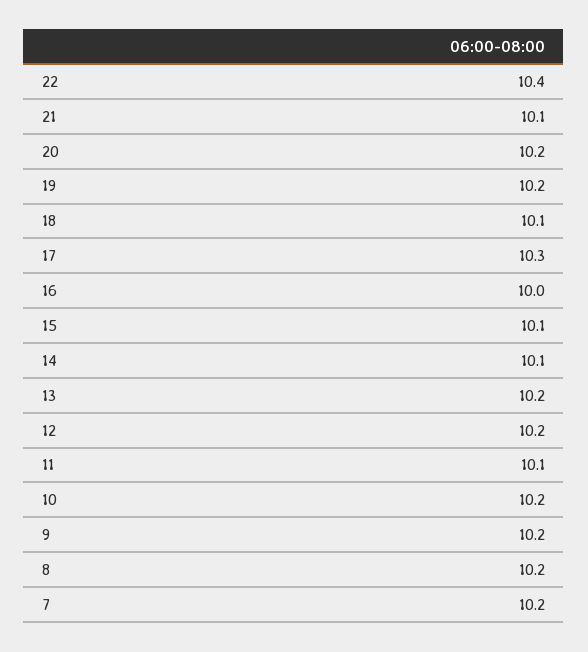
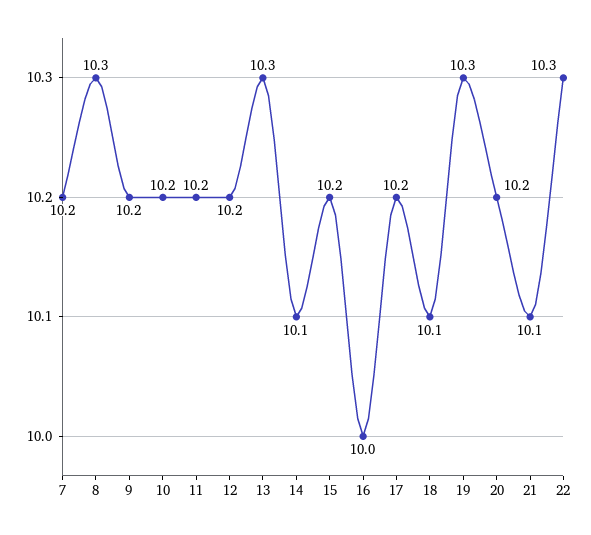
22: 10.4 -> 10.3
19: 10.2 -> 10.3
17: 10.3 -> 10.2
15: 10.1 -> 10.2
13: 10.2 -> 10.3
11: 10.1 -> 10.2
8: 10.2 -> 10.3

